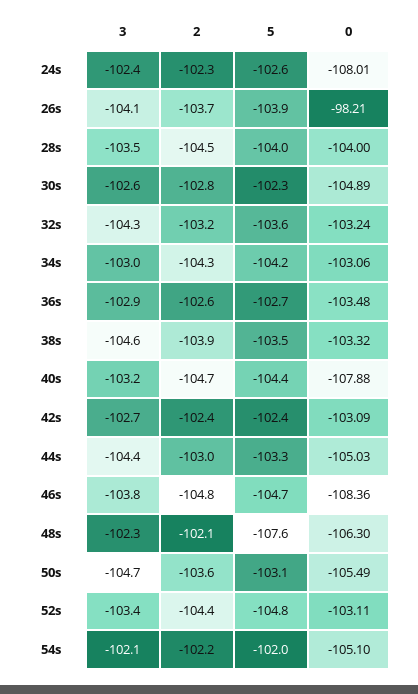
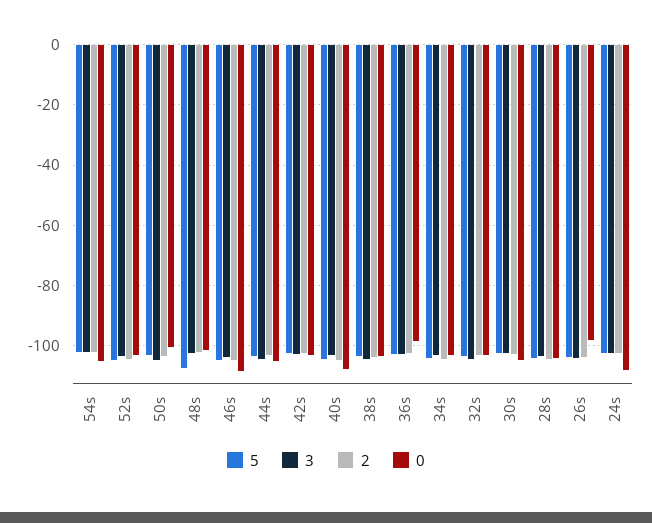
0, 36s: -103.48 -> -98
0, 48s: -106.3 -> -102
0, 50s: -105.49 -> -100

